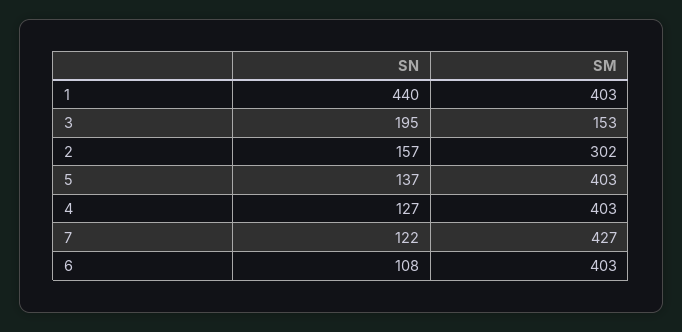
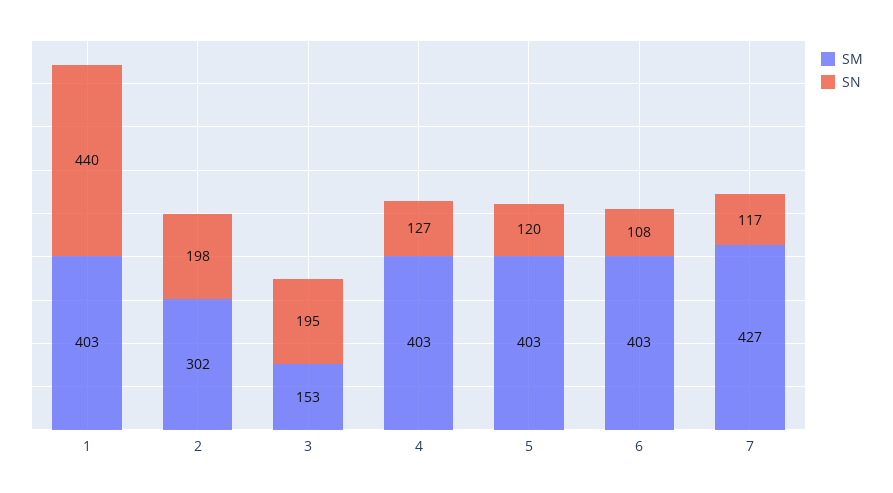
SN, 2: 157 -> 198
SN, 5: 137 -> 120
SN, 7: 122 -> 117

